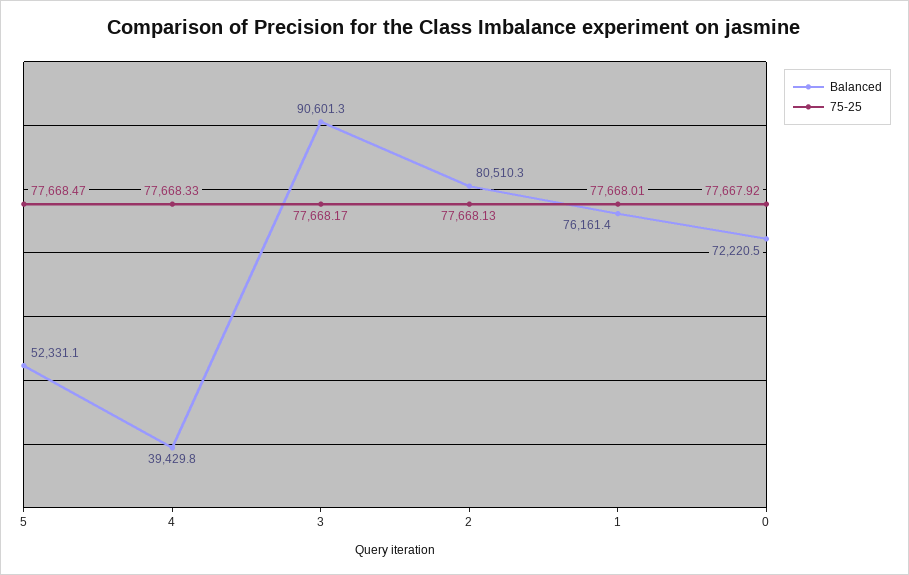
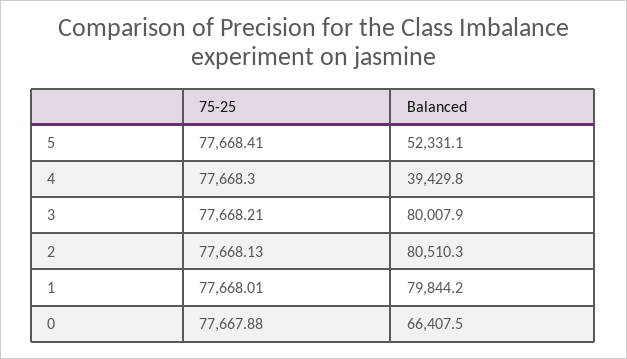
75-25, 5: 77668.47 -> 77668.41
75-25, 4: 77668.33 -> 77668.3
Balanced, 3: 90601.3 -> 80007.9
75-25, 3: 77668.17 -> 77668.21
Balanced, 1: 76161.4 -> 79844.2
Balanced, 0: 72220.5 -> 66407.5
75-25, 0: 77667.92 -> 77667.88

